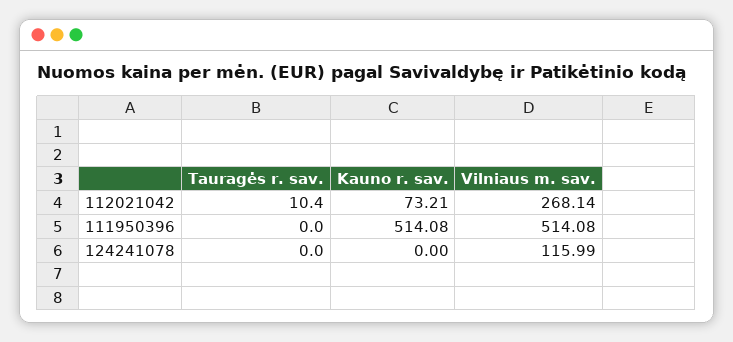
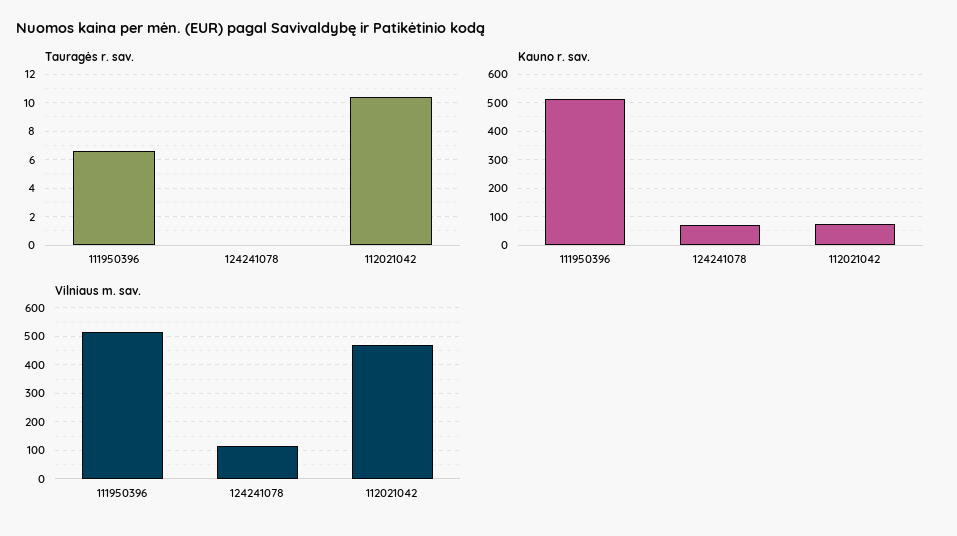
Vilniaus m. sav., 112021042: 268.14 -> 475
Tauragės r. sav., 111950396: 0 -> 6.5
Kauno r. sav., 124241078: 0 -> 75

